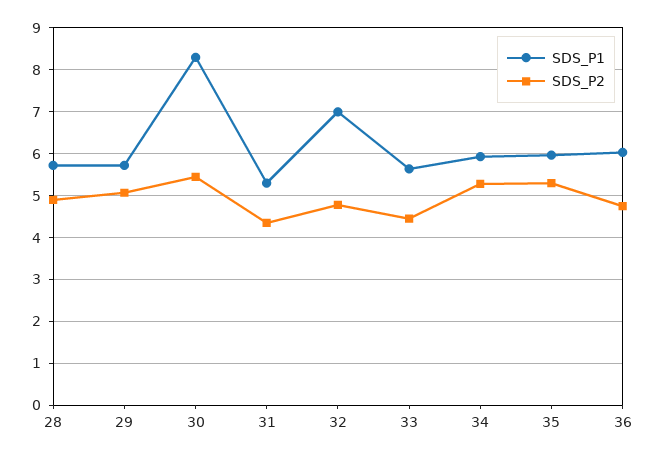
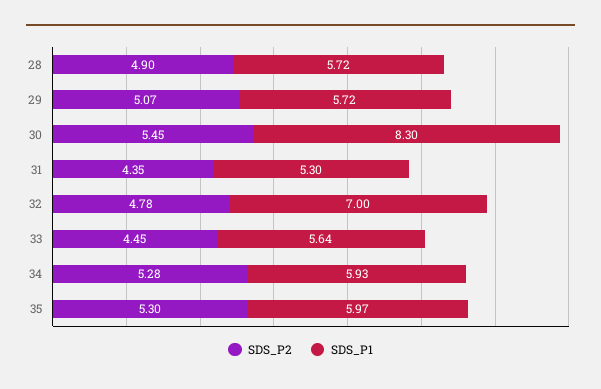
SDS_P1, 36: 6 -> none
SDS_P2, 36: 4.8 -> none

